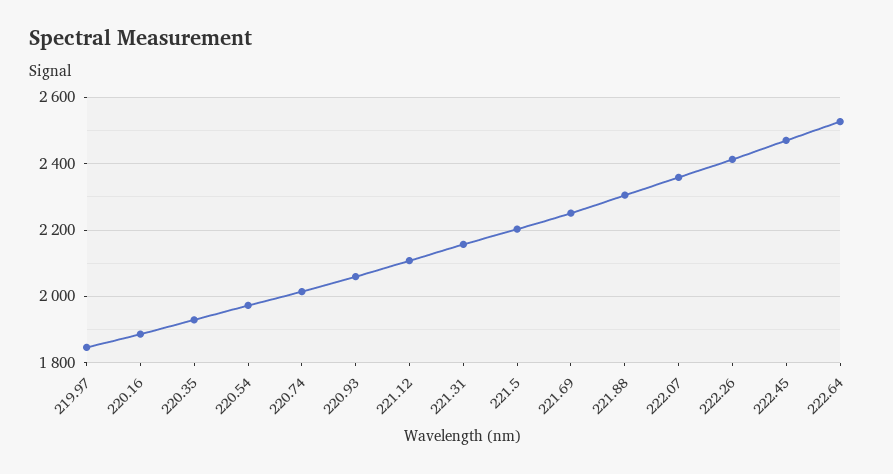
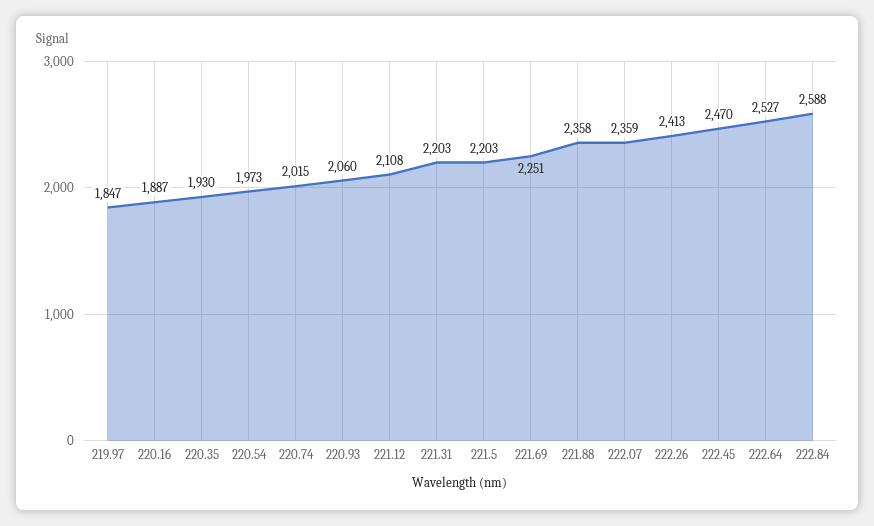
221.31: 2160 -> 2203
221.88: 2300 -> 2358
222.84: none -> 2588

